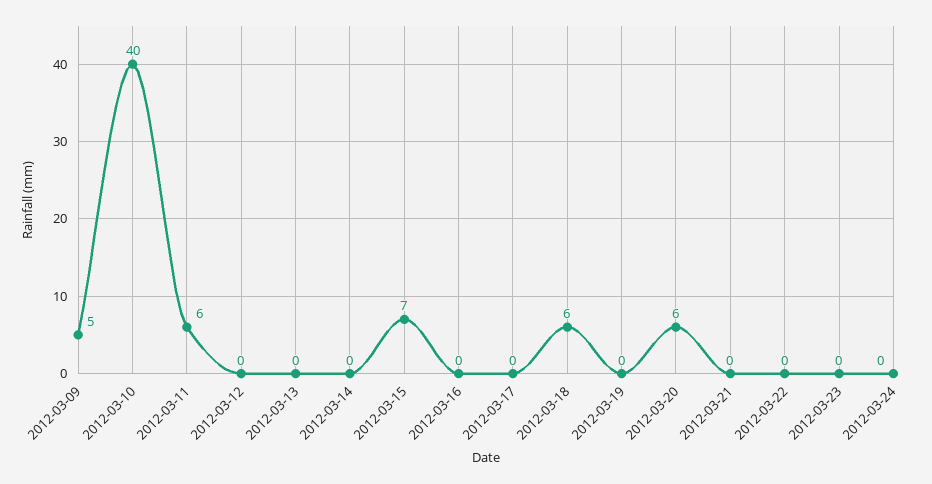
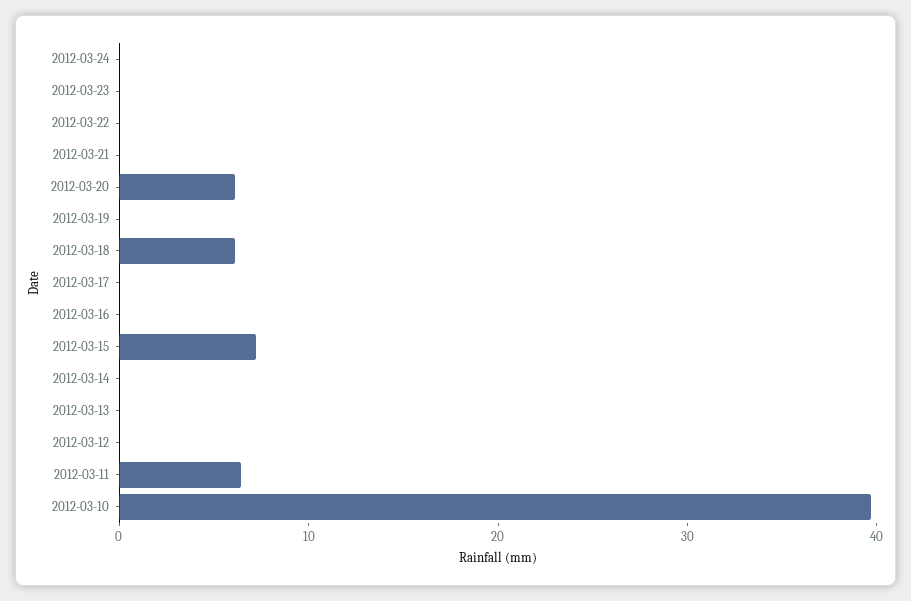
2012-03-09: 5 -> none

